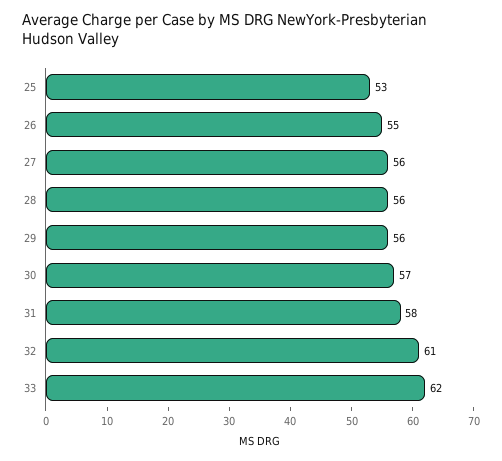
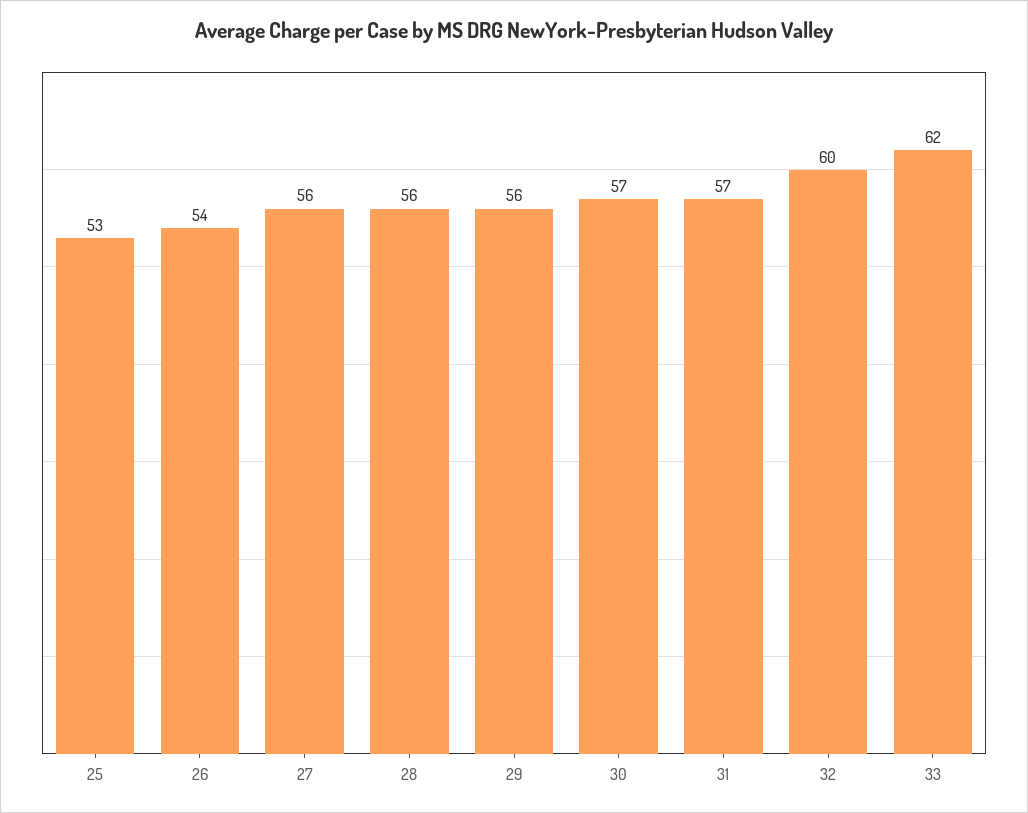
26: 55 -> 54
31: 58 -> 57
32: 61 -> 60

